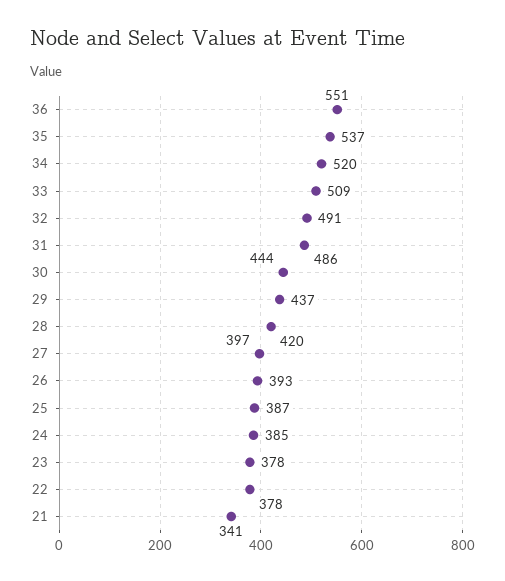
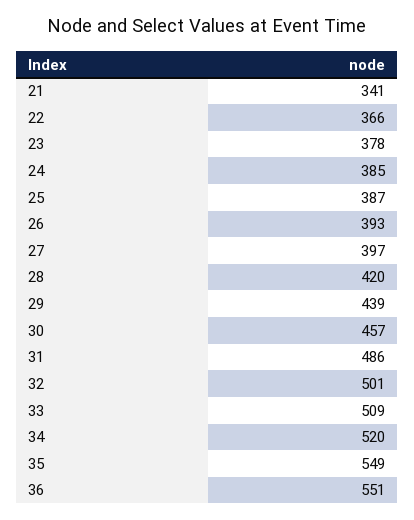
35: 537 -> 549
32: 491 -> 501
30: 444 -> 457
29: 437 -> 439
22: 378 -> 366

